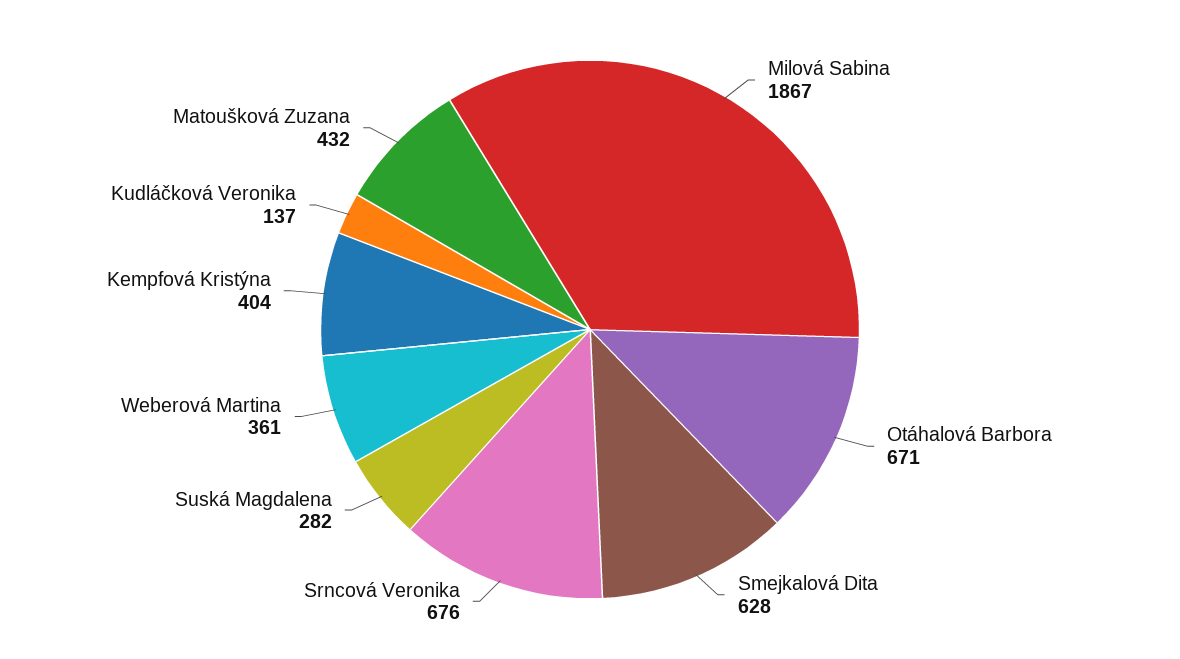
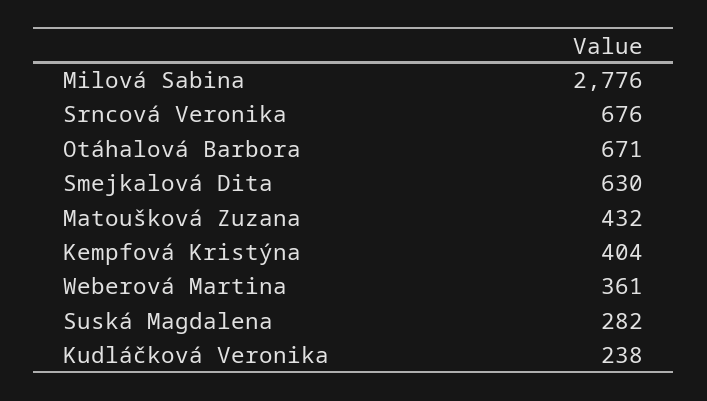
Milová Sabina: 1867 -> 2776
Smejkalová Dita: 628 -> 630
Kudláčková Veronika: 137 -> 238

